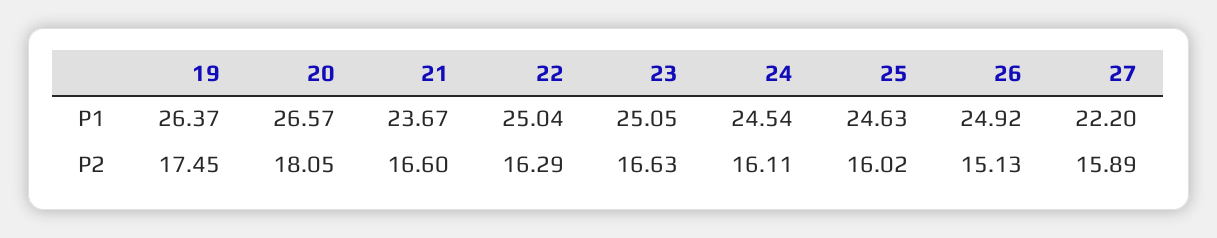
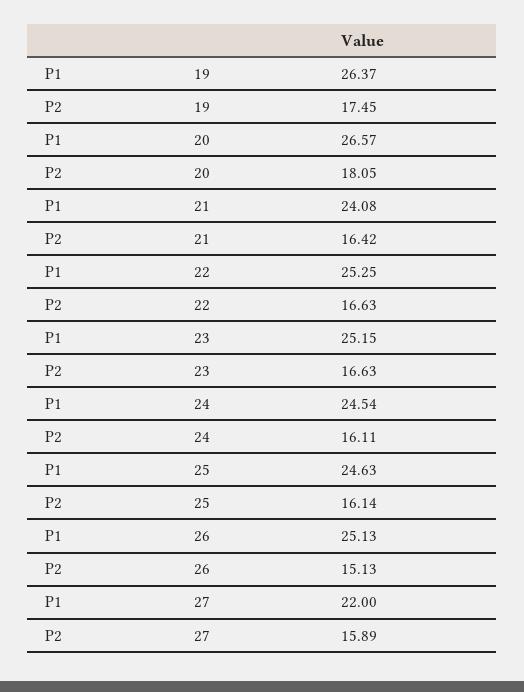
21, P1: 23.67 -> 24.08
22, P1: 25.04 -> 25.25
23, P1: 25.05 -> 25.15
26, P1: 24.92 -> 25.13
27, P1: 22.2 -> 22
21, P2: 16.6 -> 16.42
22, P2: 16.29 -> 16.63
25, P2: 16.02 -> 16.14

